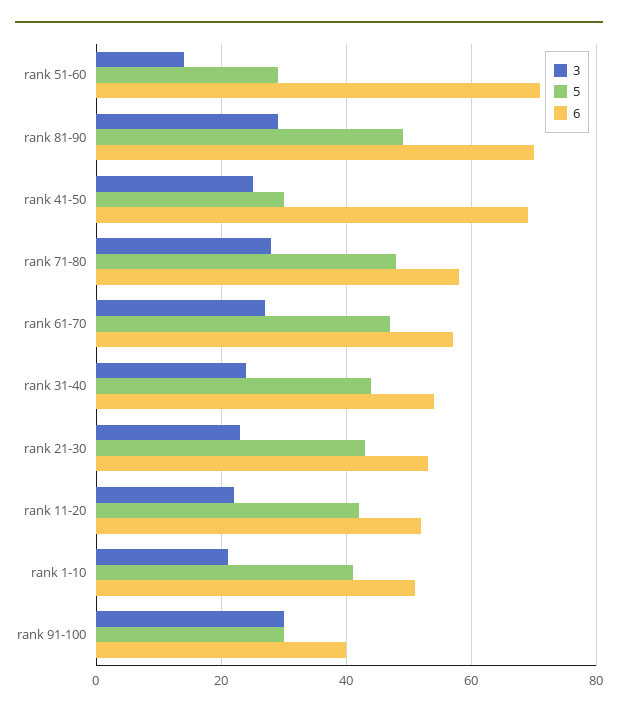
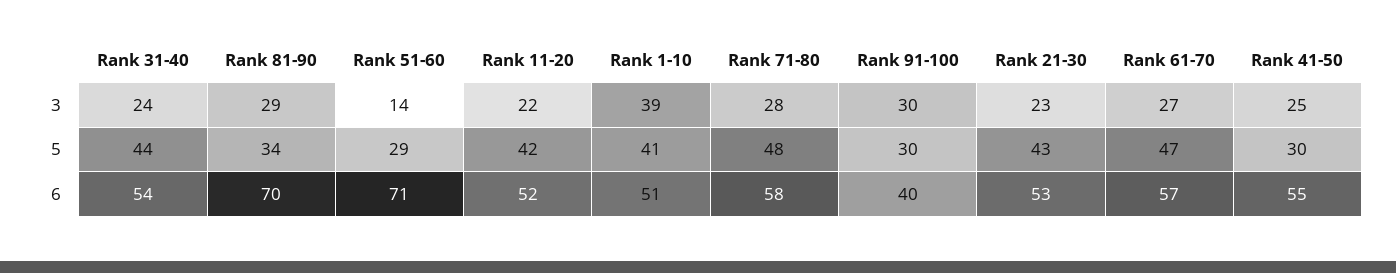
5, rank 81-90: 50 -> 34
6, rank 41-50: 70 -> 55
3, rank 1-10: 20 -> 39

